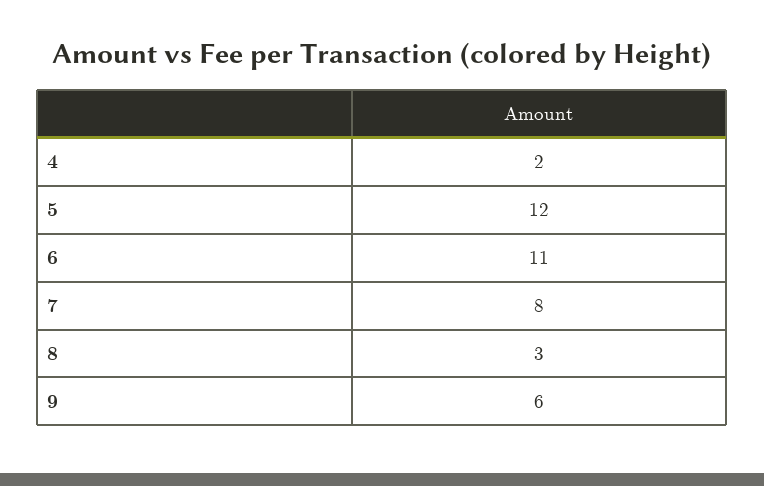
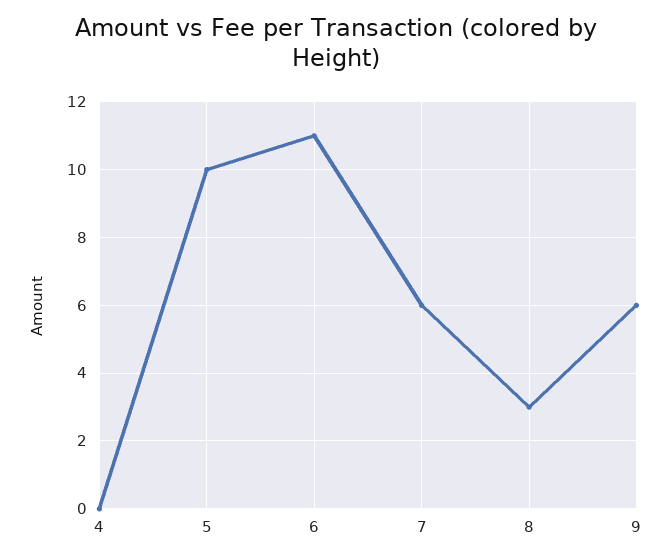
4: 2 -> 0
5: 12 -> 10
7: 8 -> 6

